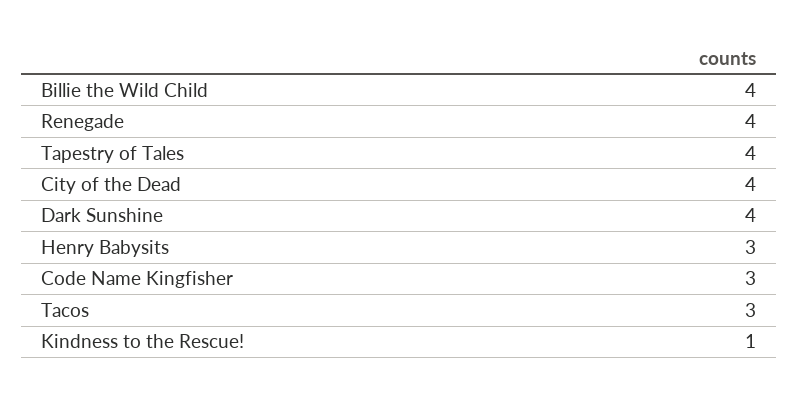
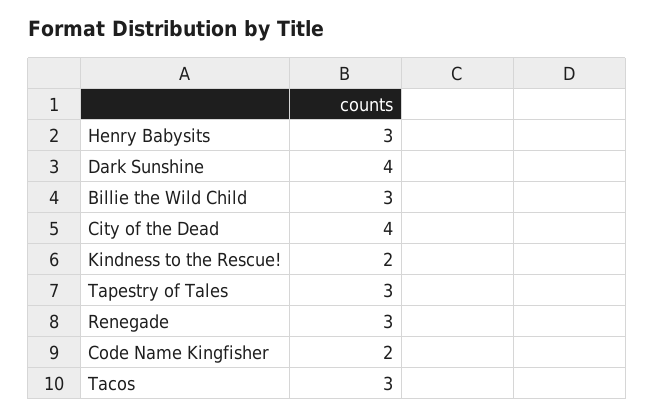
Billie the Wild Child: 4 -> 3
Renegade: 4 -> 3
Tapestry of Tales: 4 -> 3
Code Name Kingfisher: 3 -> 2
Kindness to the Rescue!: 1 -> 2

